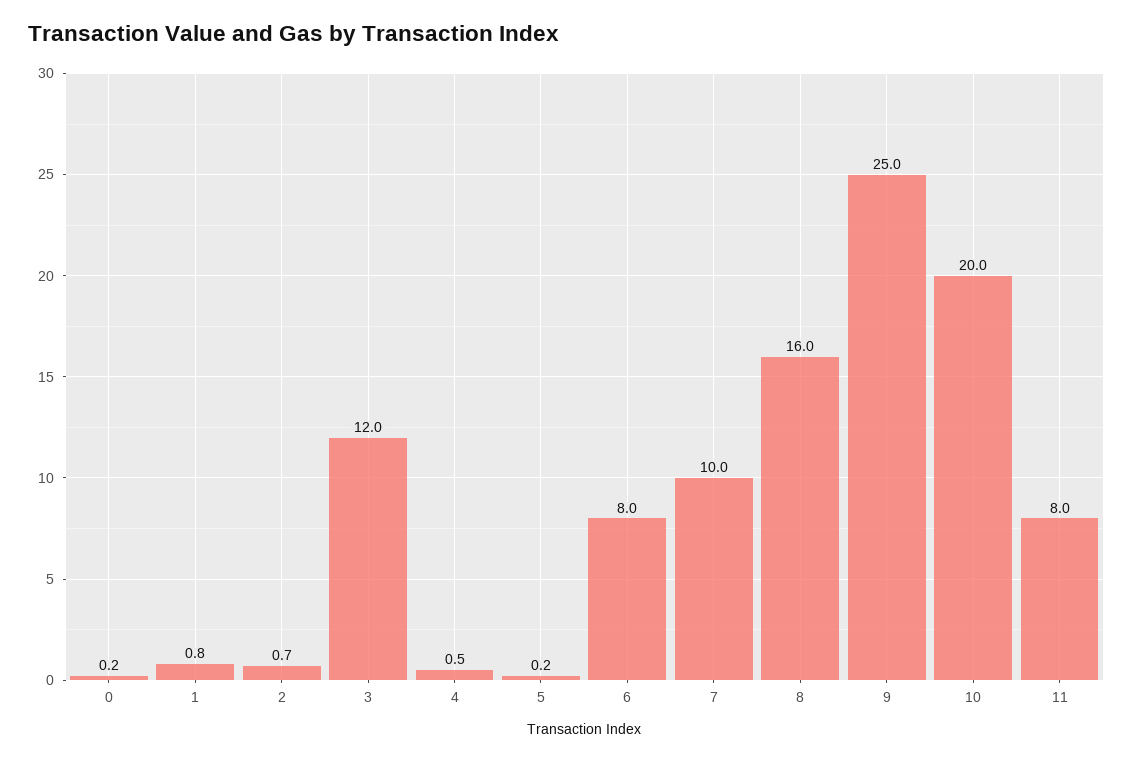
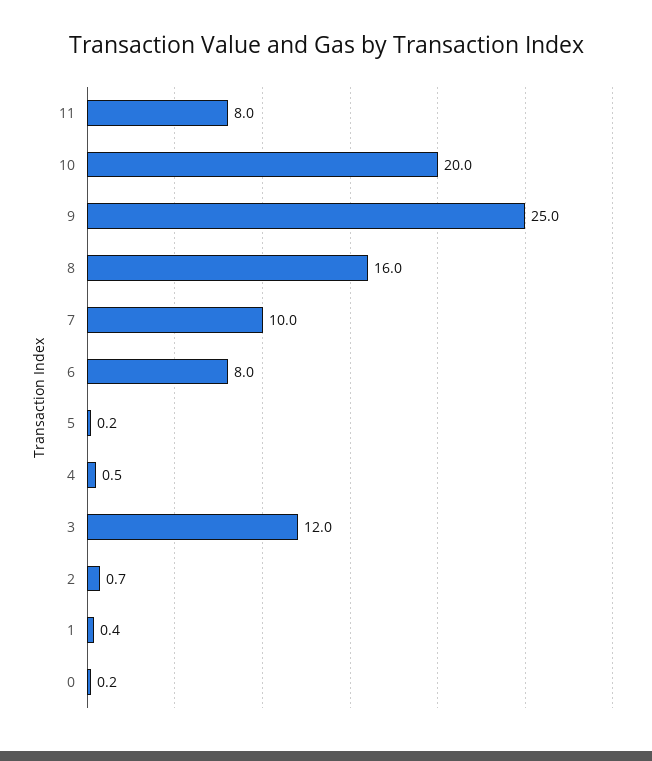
1: 0.8 -> 0.4

